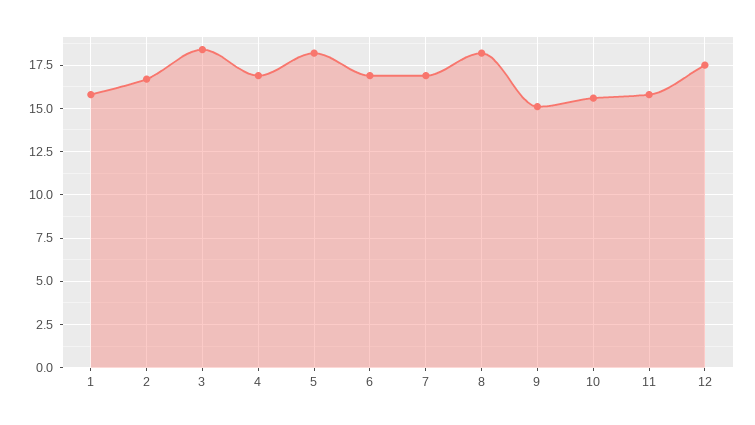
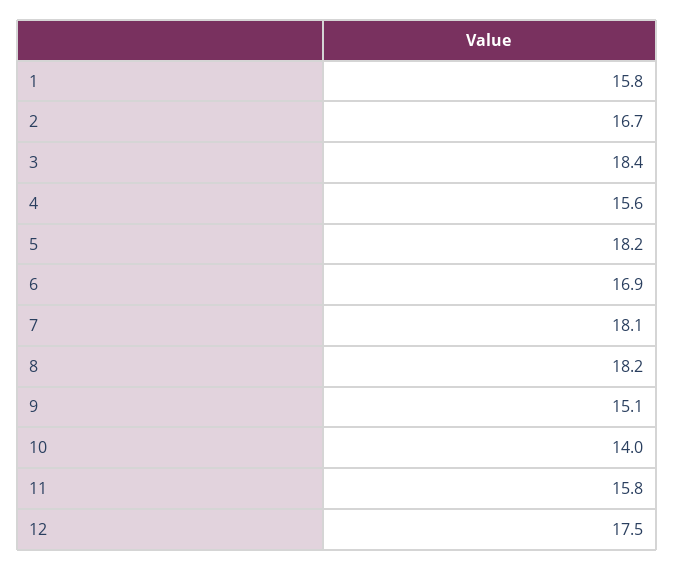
4: 17 -> 15.6
7: 17 -> 18.1
10: 15.5 -> 14

